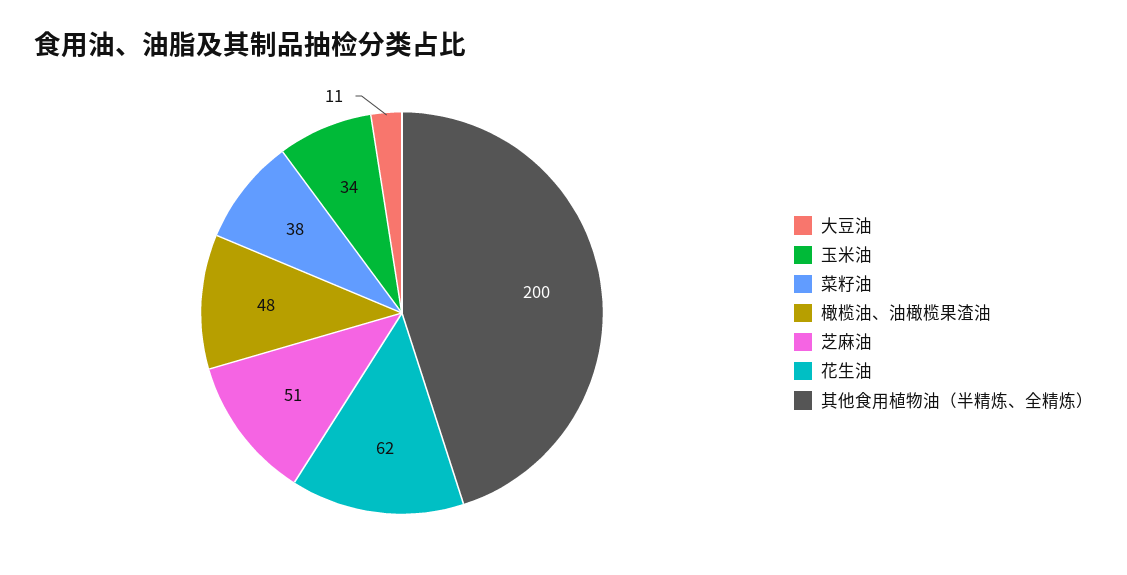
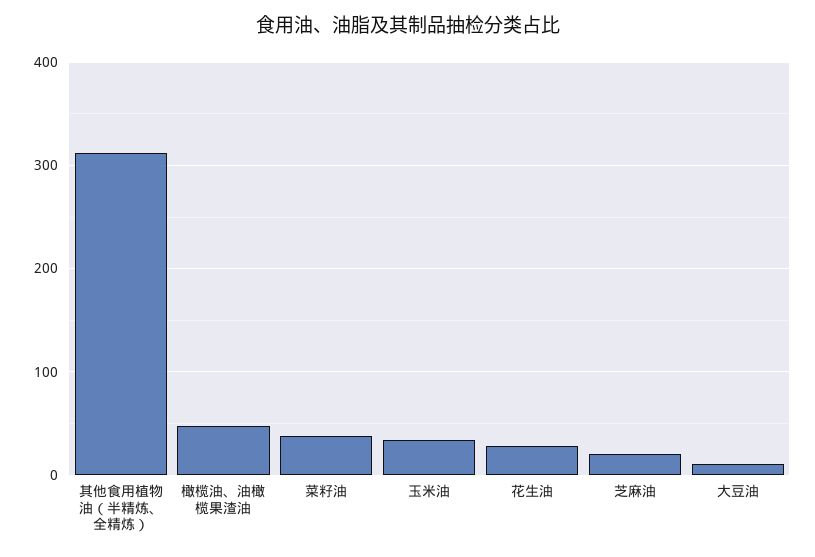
芝麻油: 51 -> 20
花生油: 62 -> 30
其他食用植物油（半精炼、全精炼）: 200 -> 310

